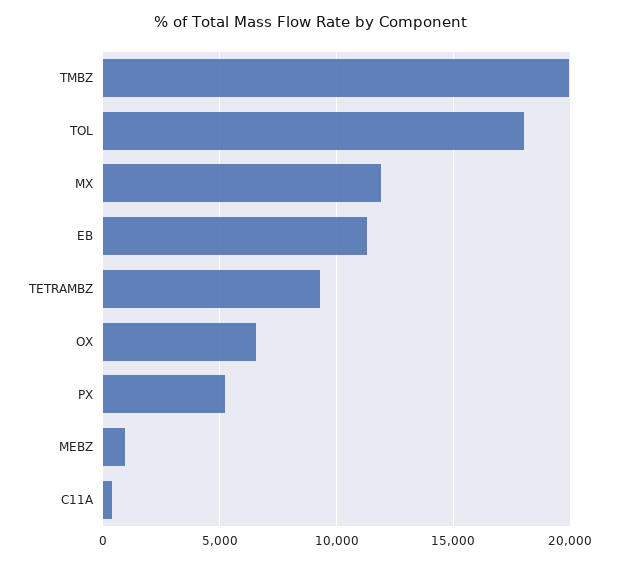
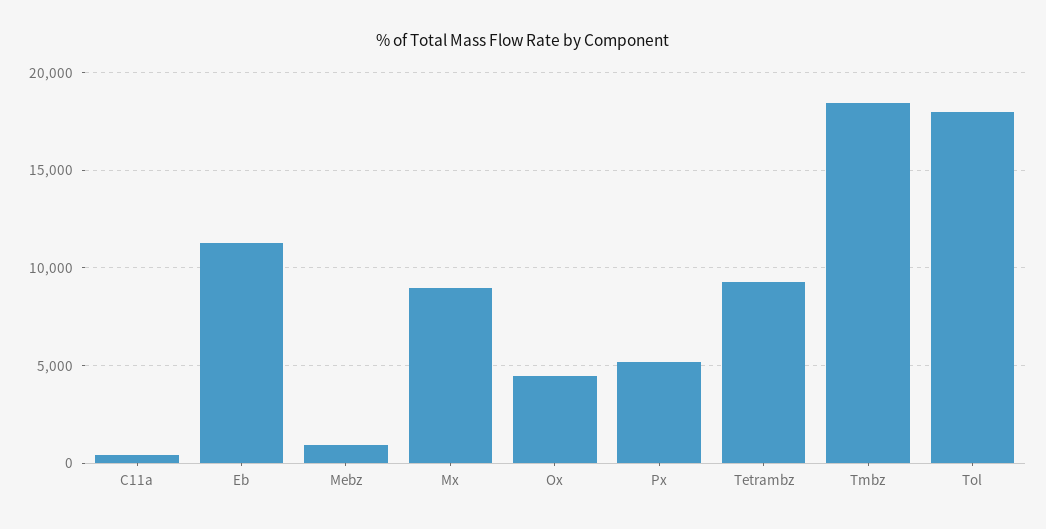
TMBZ: 20000 -> 18500
MX: 12000 -> 9000
OX: 6500 -> 4500

